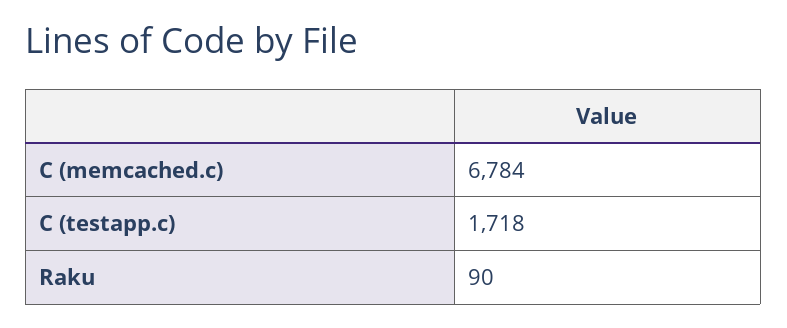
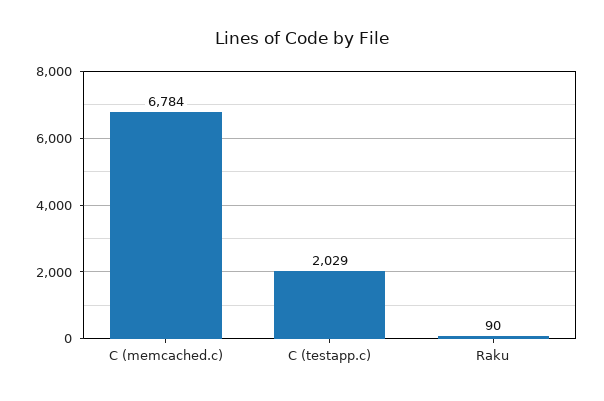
C (testapp.c): 1718 -> 2029

